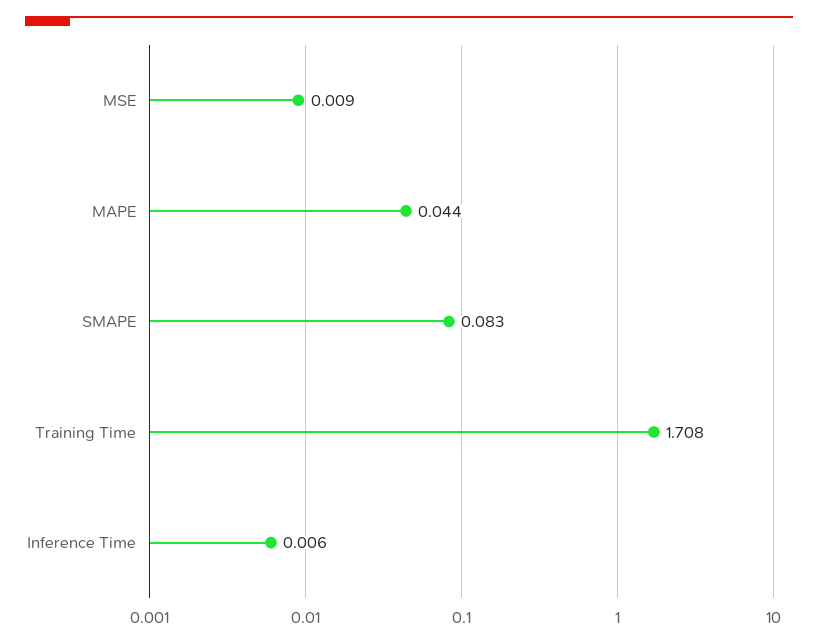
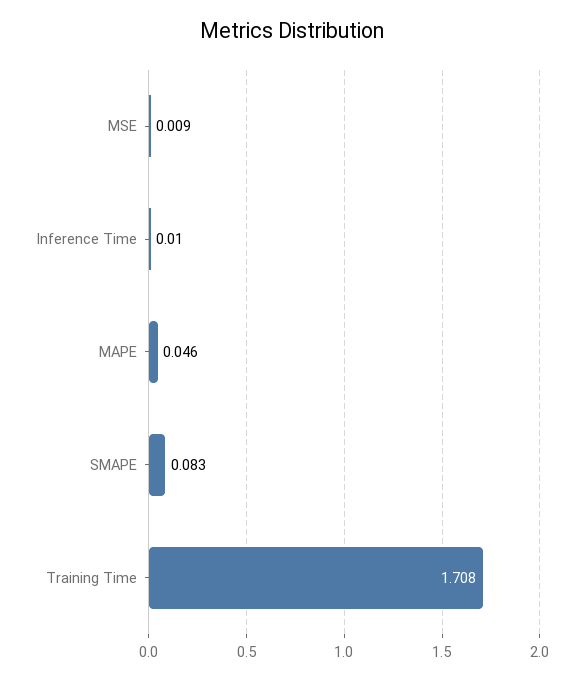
MAPE: 0.044 -> 0.046
Inference Time: 0.006 -> 0.01

